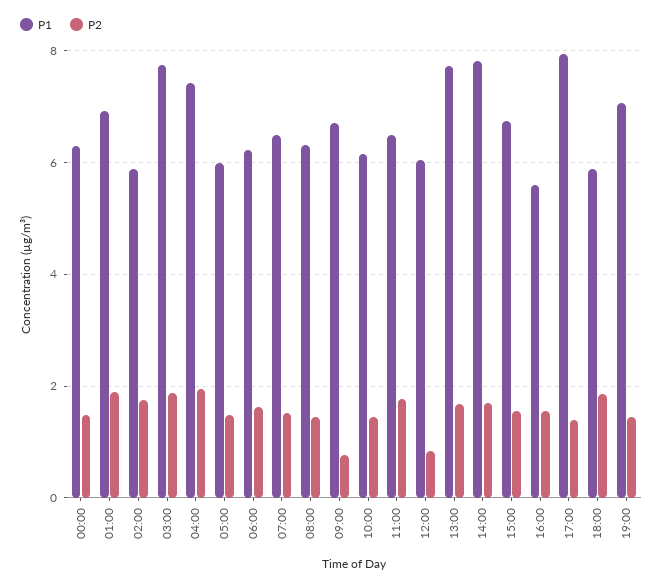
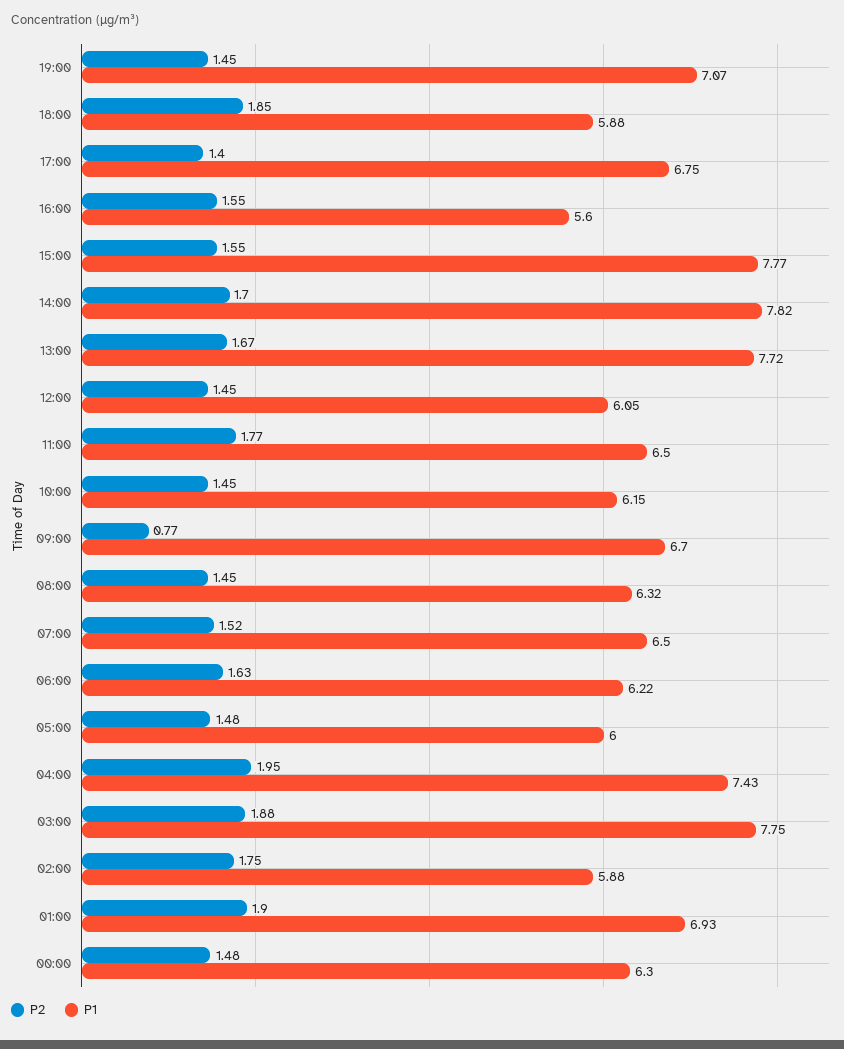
P2, 12:00: 0.8 -> 1.45
P1, 15:00: 6.8 -> 7.77
P1, 17:00: 8 -> 6.75

